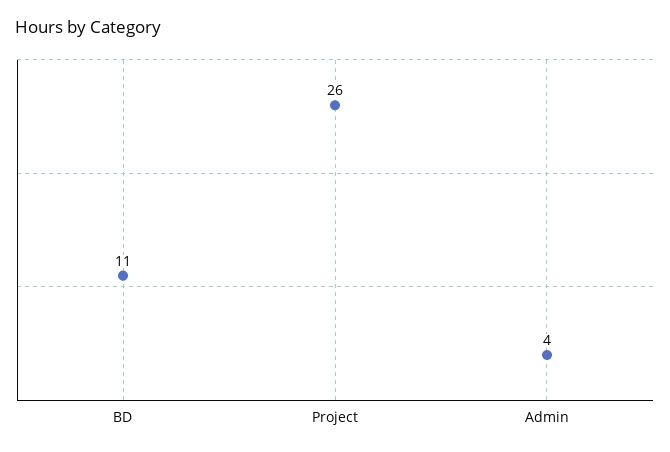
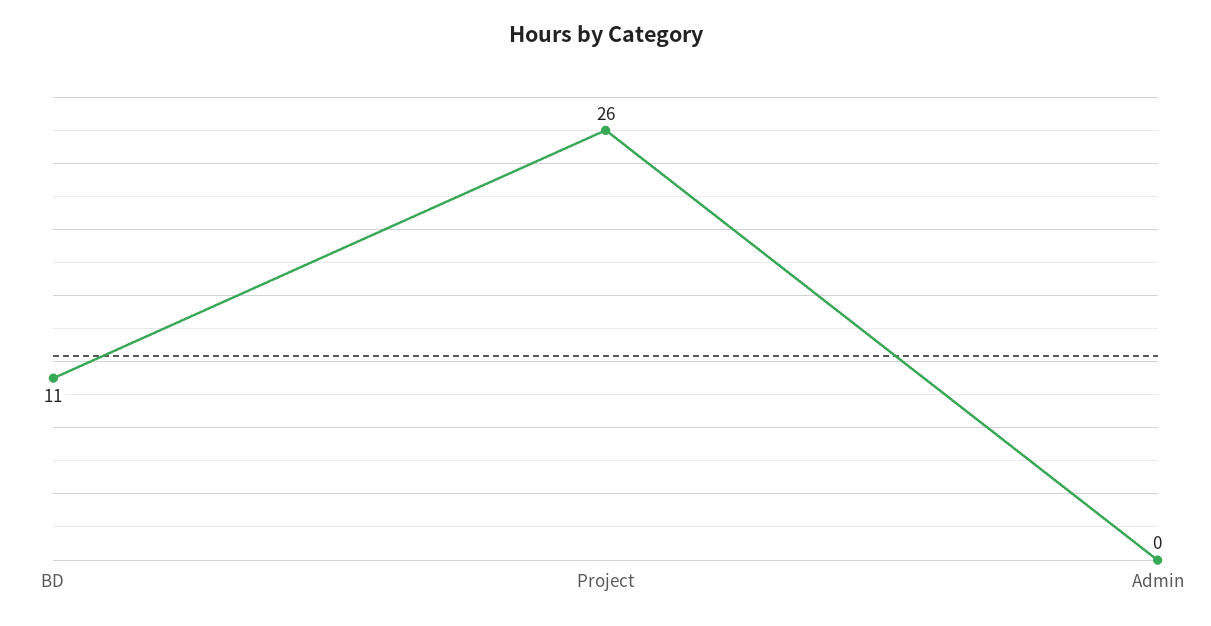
Admin: 4 -> 0

